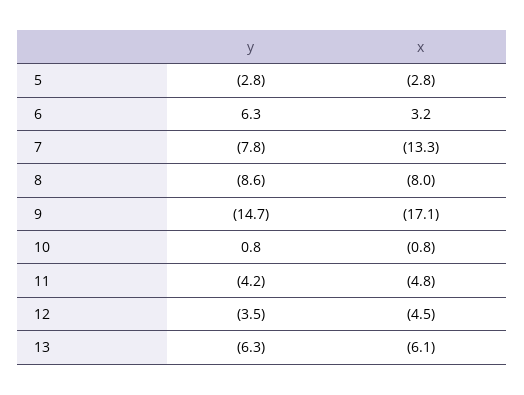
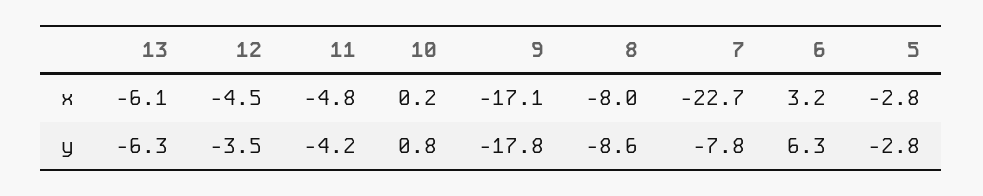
x, 7: -13.3 -> -22.7
y, 9: -14.7 -> -17.8
x, 10: -0.8 -> 0.2

